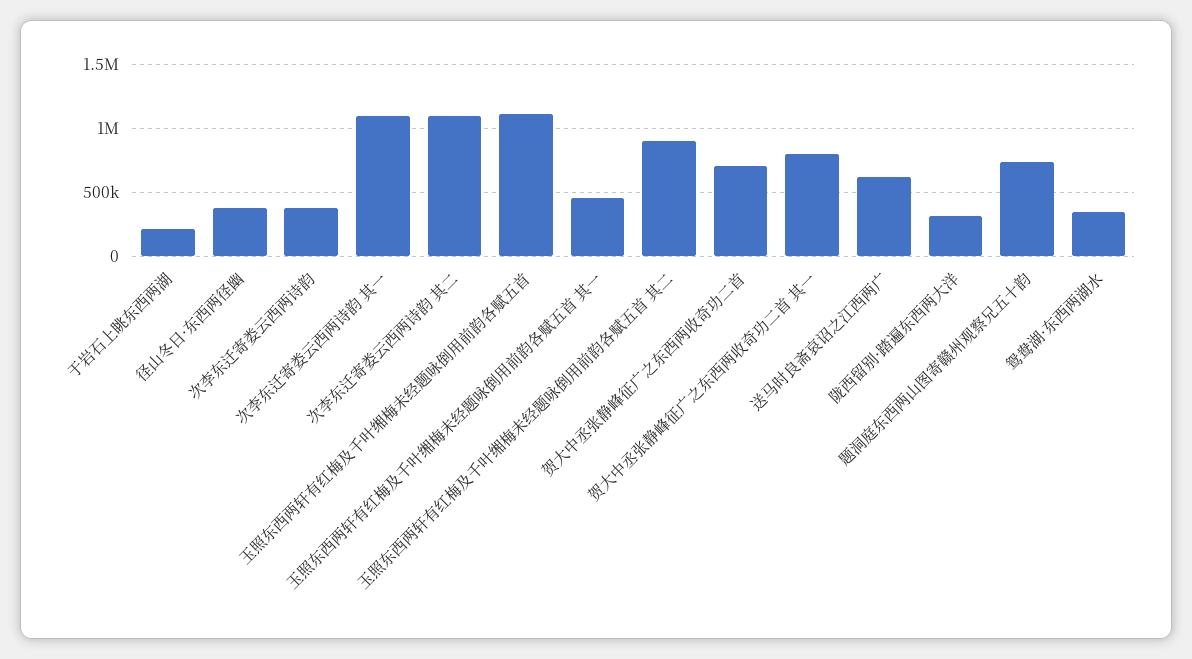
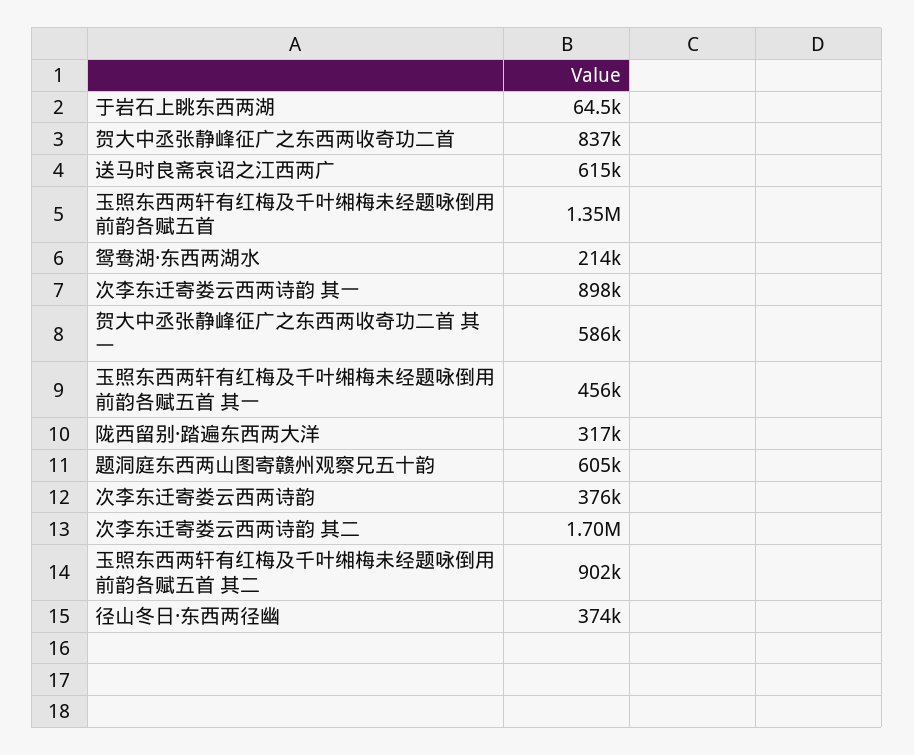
于岩石上眺东西两湖: 200000 -> 64500
次李东迁寄娄云西两诗韵 其一: 1100000 -> 898000
次李东迁寄娄云西两诗韵 其二: 1100000 -> 1700000
玉照东西两轩有红梅及千叶缃梅未经题咏倒用前韵各赋五首: 1100000 -> 1350000
贺大中丞张静峰征广之东西两收奇功二首: 700000 -> 837000
贺大中丞张静峰征广之东西两收奇功二首 其一: 800000 -> 586000
题洞庭东西两山图寄赣州观察兄五十韵: 750000 -> 605000
鸳鸯湖·东西两湖水: 350000 -> 214000

